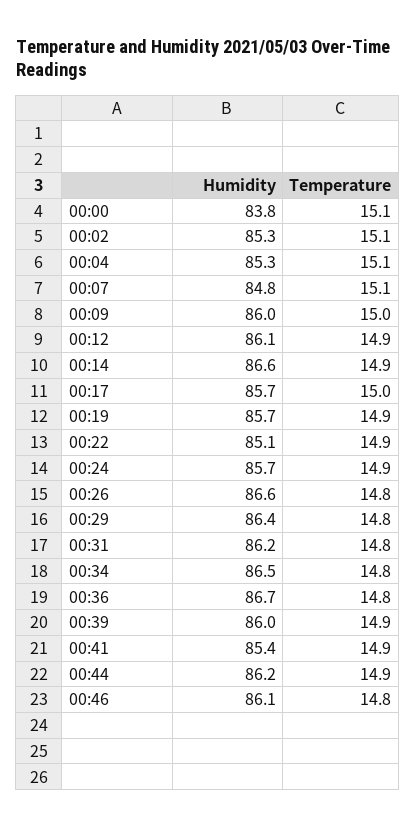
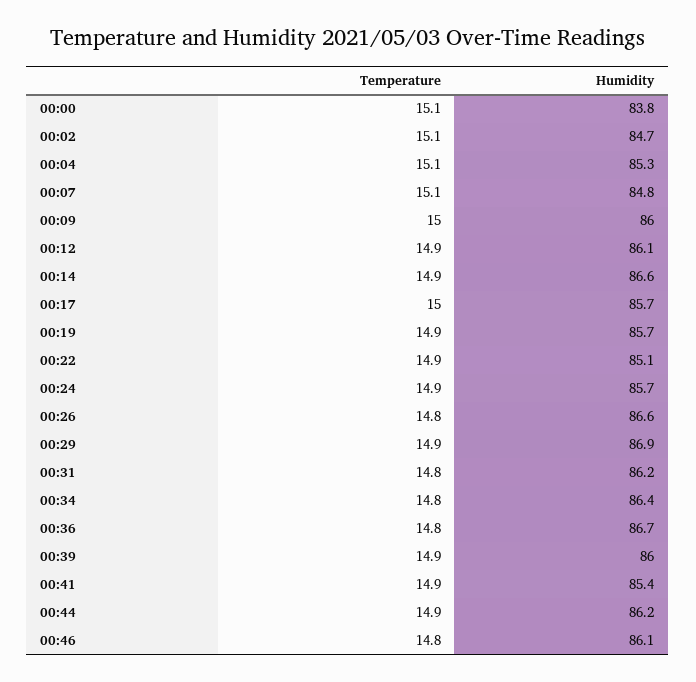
Humidity, 00:02: 85.3 -> 84.7
Humidity, 00:29: 86.4 -> 86.9
Temperature, 00:29: 14.8 -> 14.9
Humidity, 00:34: 86.5 -> 86.4

